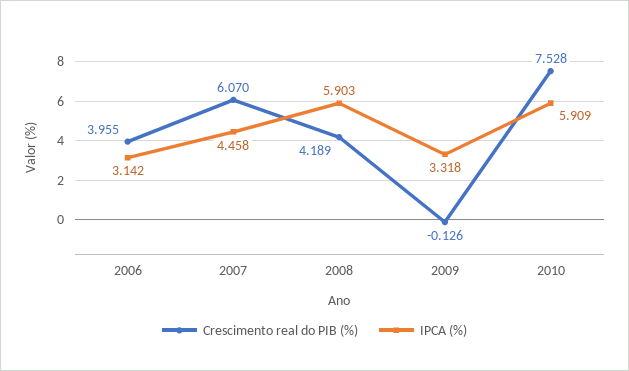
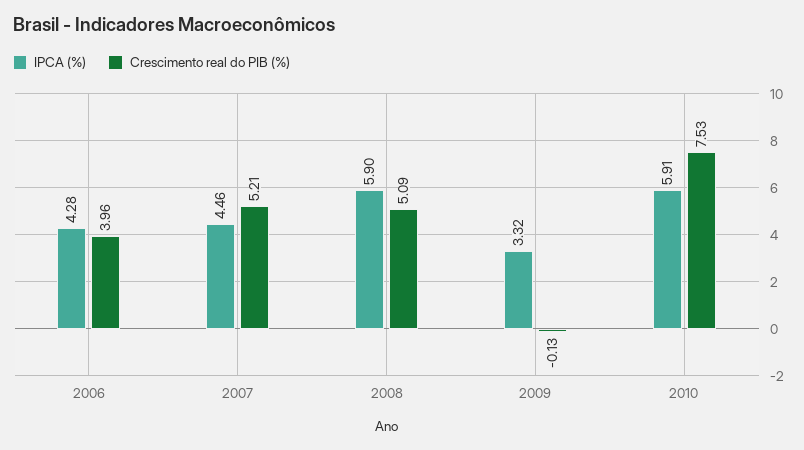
IPCA (%), 2006: 3.142 -> 4.28
Crescimento real do PIB (%), 2007: 6.07 -> 5.21
Crescimento real do PIB (%), 2008: 4.189 -> 5.09

